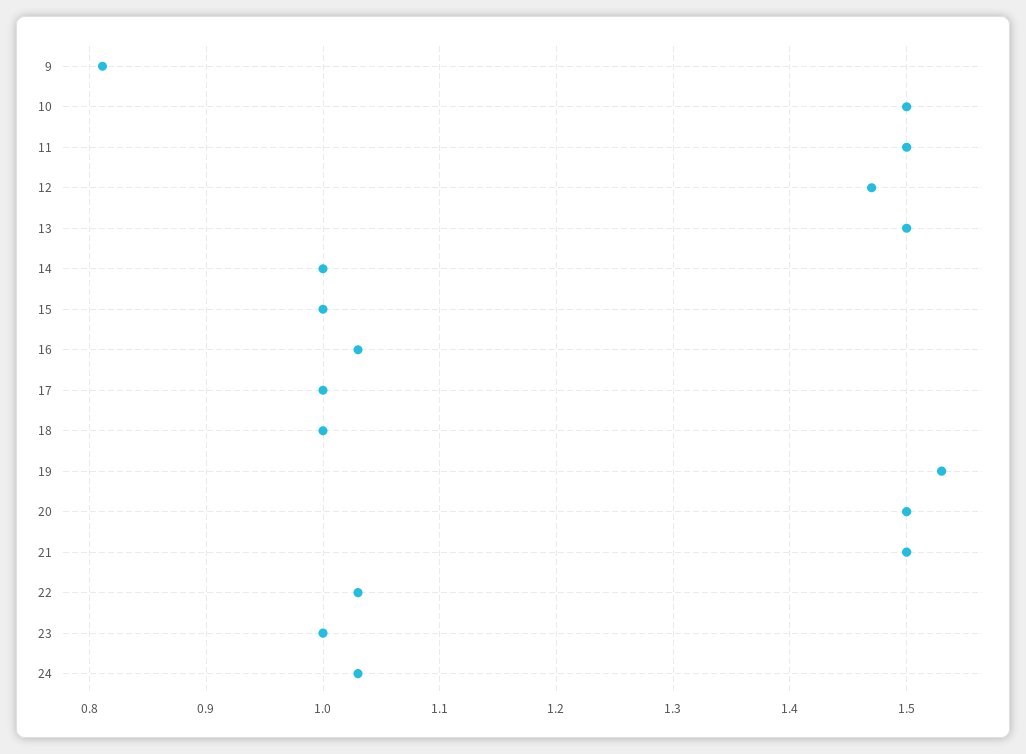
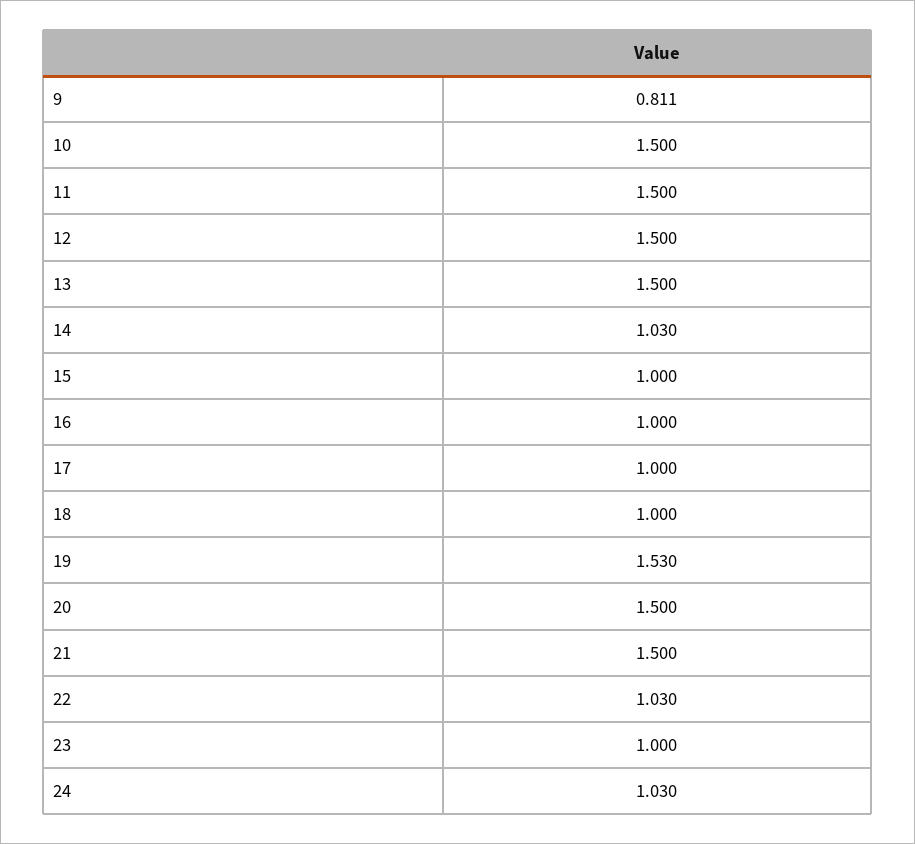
12: 1.47 -> 1.5
14: 1 -> 1.03
16: 1.03 -> 1

